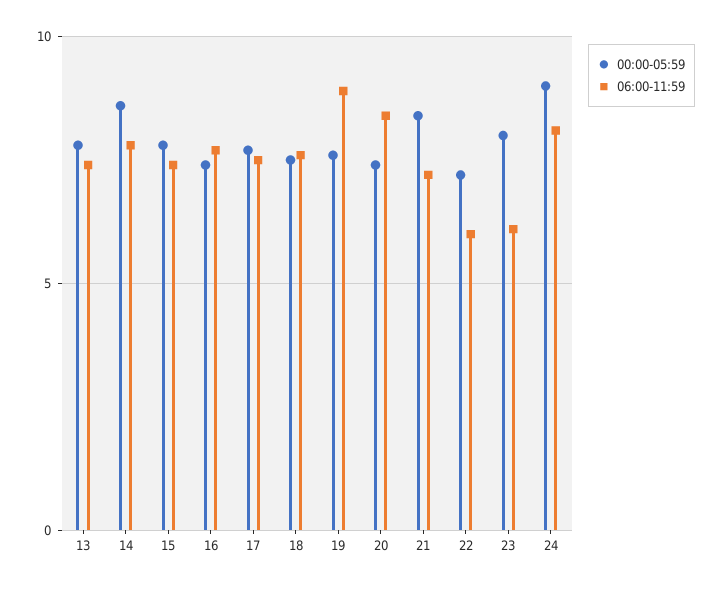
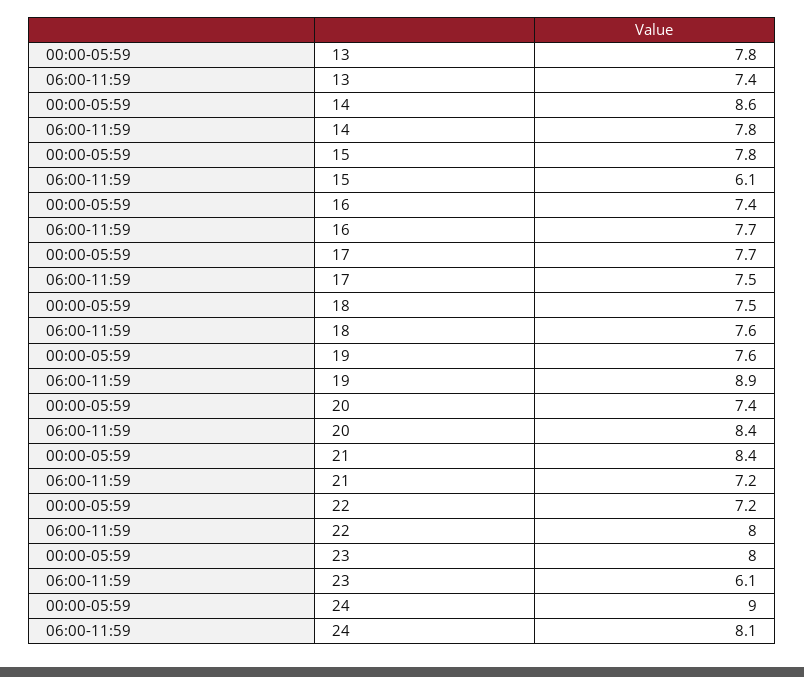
06:00-11:59, 15: 7.5 -> 6.1
06:00-11:59, 22: 6 -> 8

